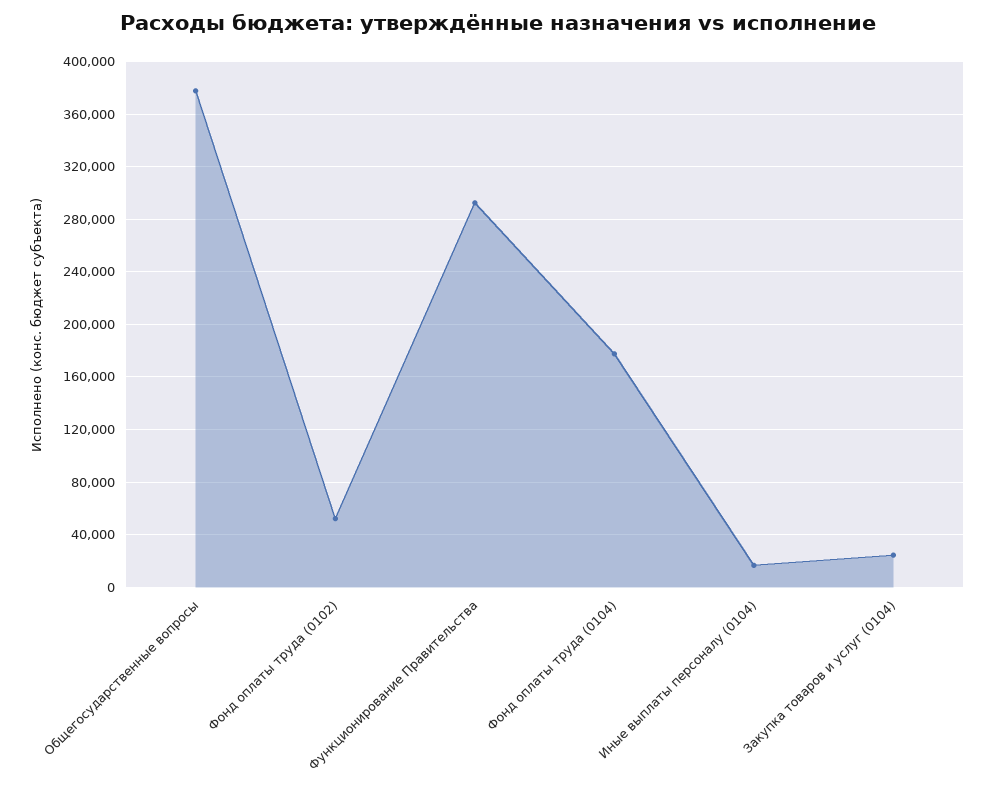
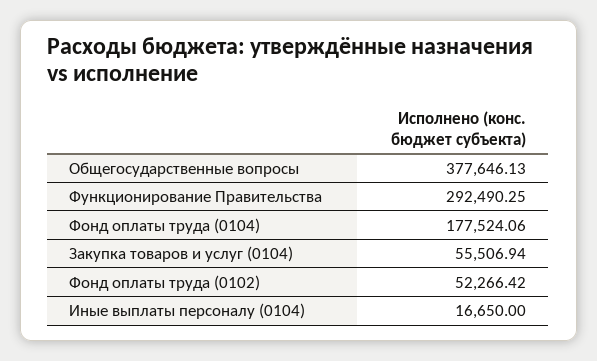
Закупка товаров и услуг (0104): 25000 -> 55506.94

